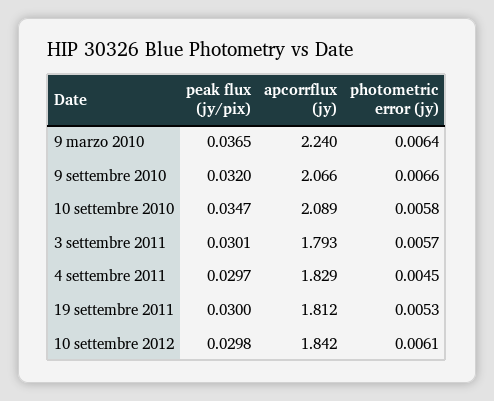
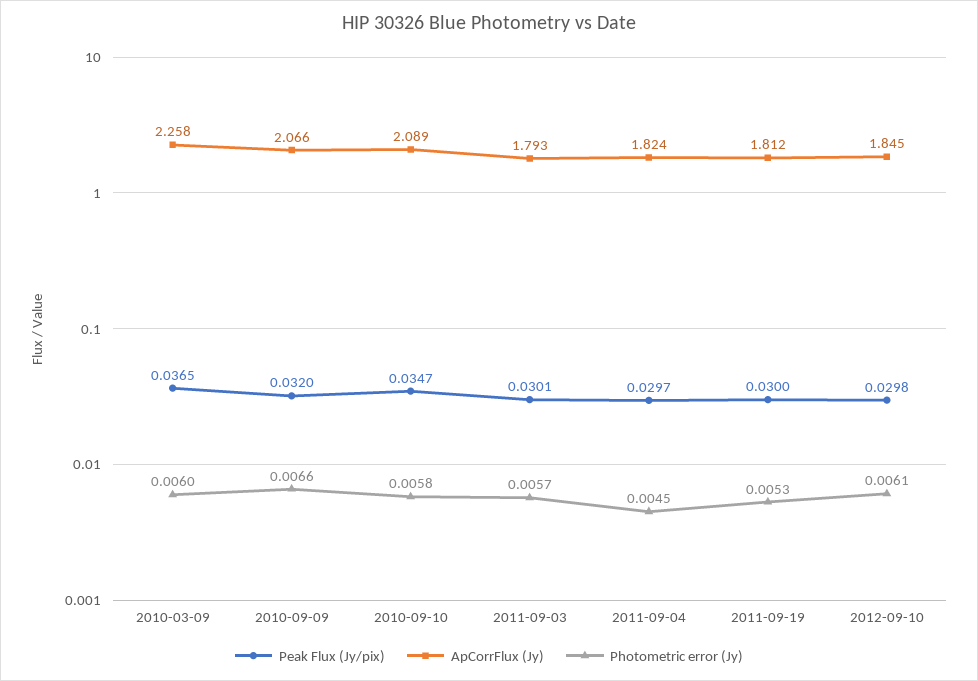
apcorrflux (jy), 9 marzo 2010: 2.24 -> 2.258
photometric error (jy), 9 marzo 2010: 0.0064 -> 0.006
apcorrflux (jy), 4 settembre 2011: 1.829 -> 1.824
apcorrflux (jy), 10 settembre 2012: 1.842 -> 1.845

